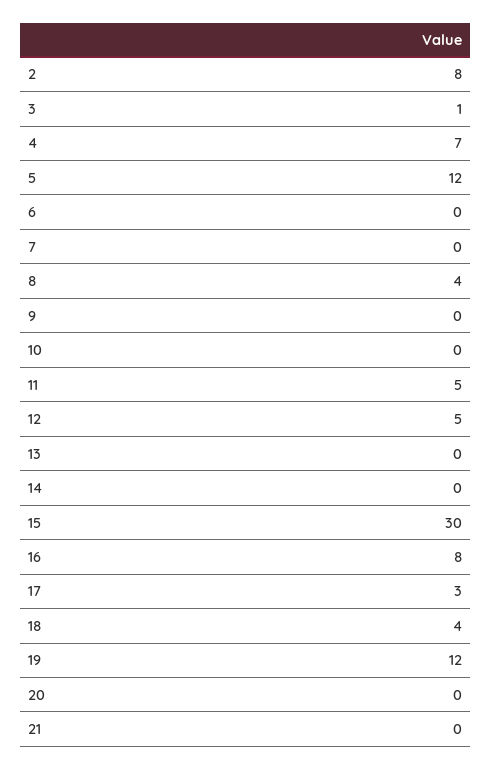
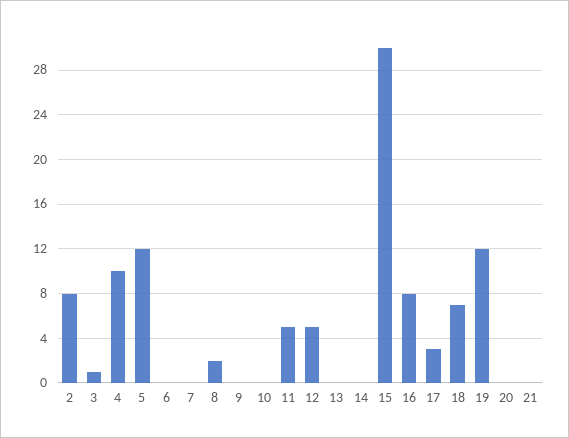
4: 7 -> 10
8: 4 -> 2
18: 4 -> 7

